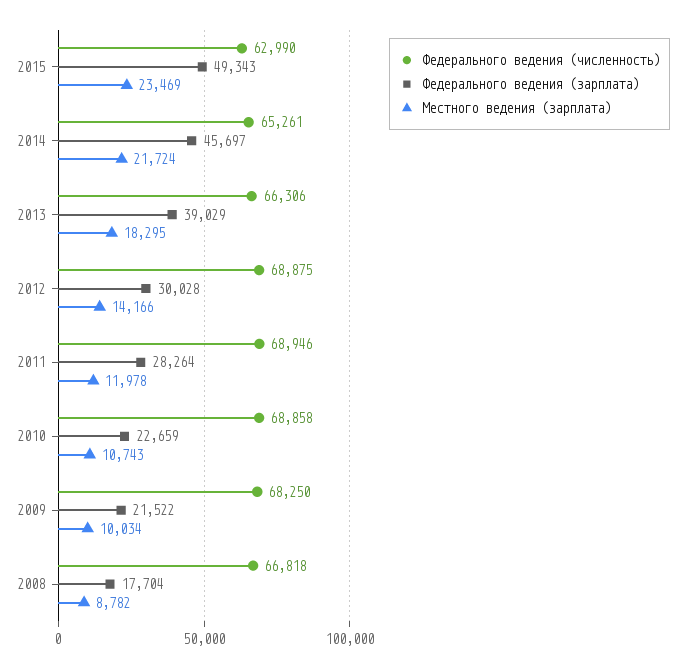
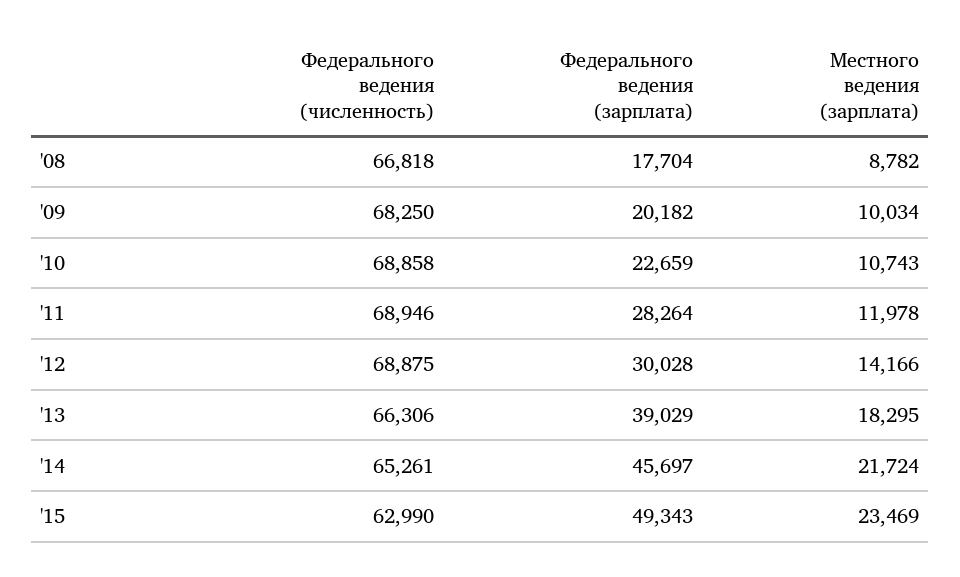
Федерального ведения (зарплата), 2009: 21522 -> 20182

